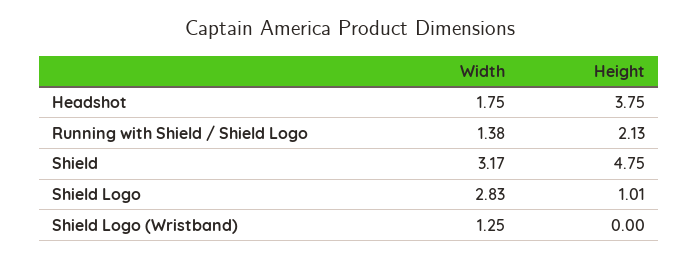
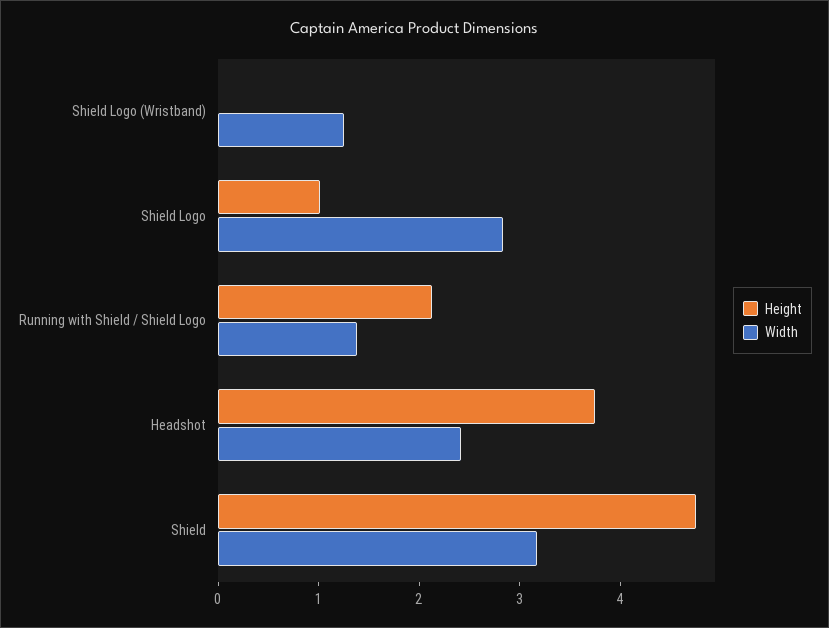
Width, Headshot: 1.75 -> 2.4

